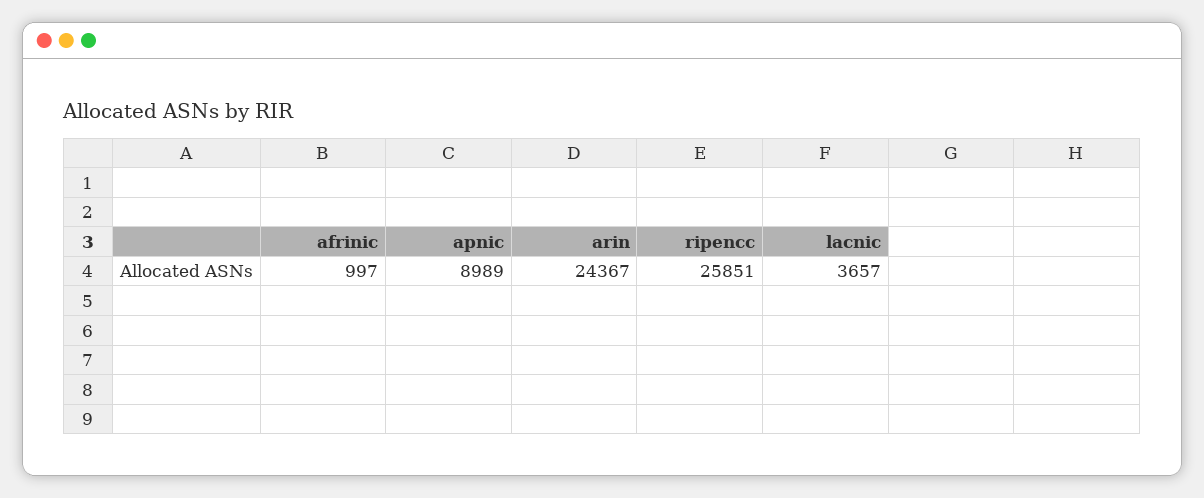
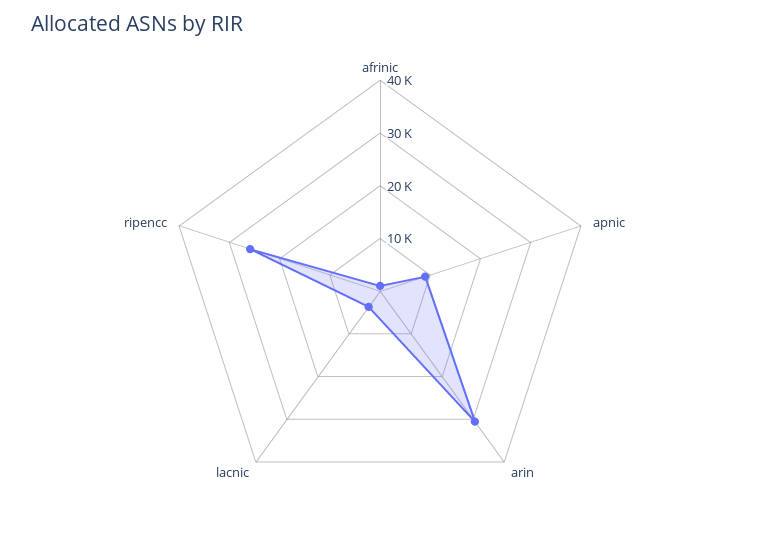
arin: 24367 -> 30000

